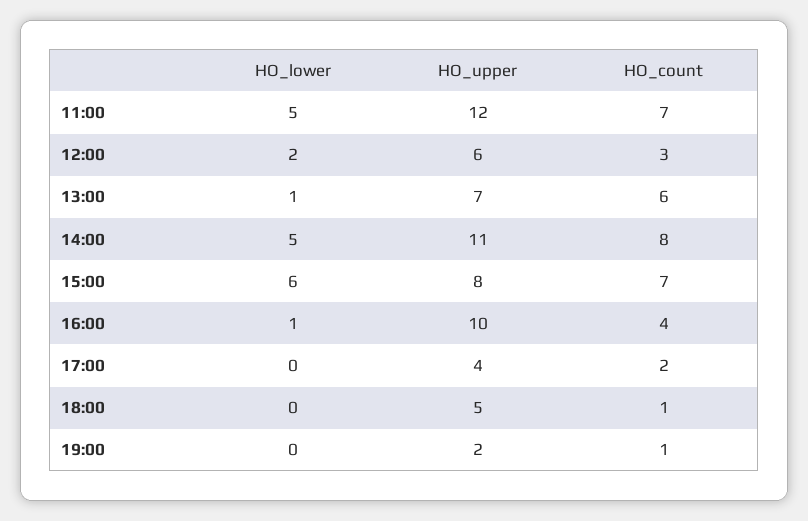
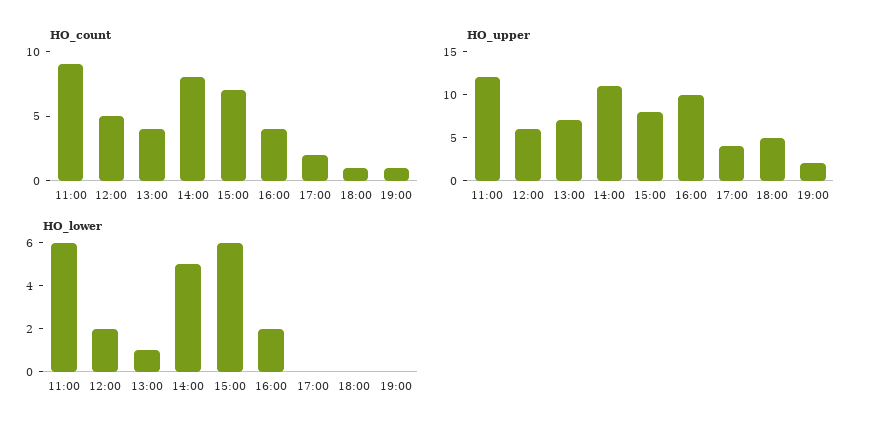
HO_lower, 11:00: 5 -> 6
HO_count, 11:00: 7 -> 9
HO_count, 12:00: 3 -> 5
HO_count, 13:00: 6 -> 4
HO_lower, 16:00: 1 -> 2

